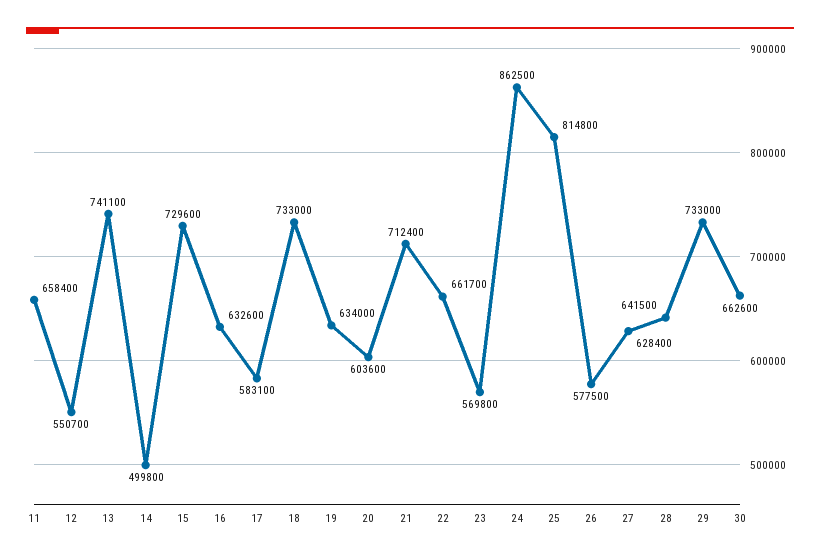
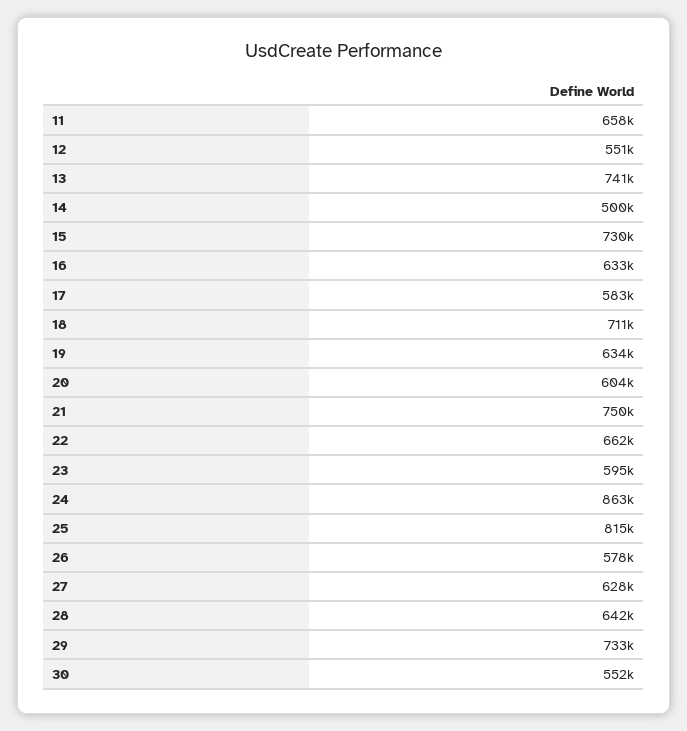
18: 733000 -> 711000
21: 712400 -> 750000
23: 569800 -> 595000
30: 662600 -> 552000

